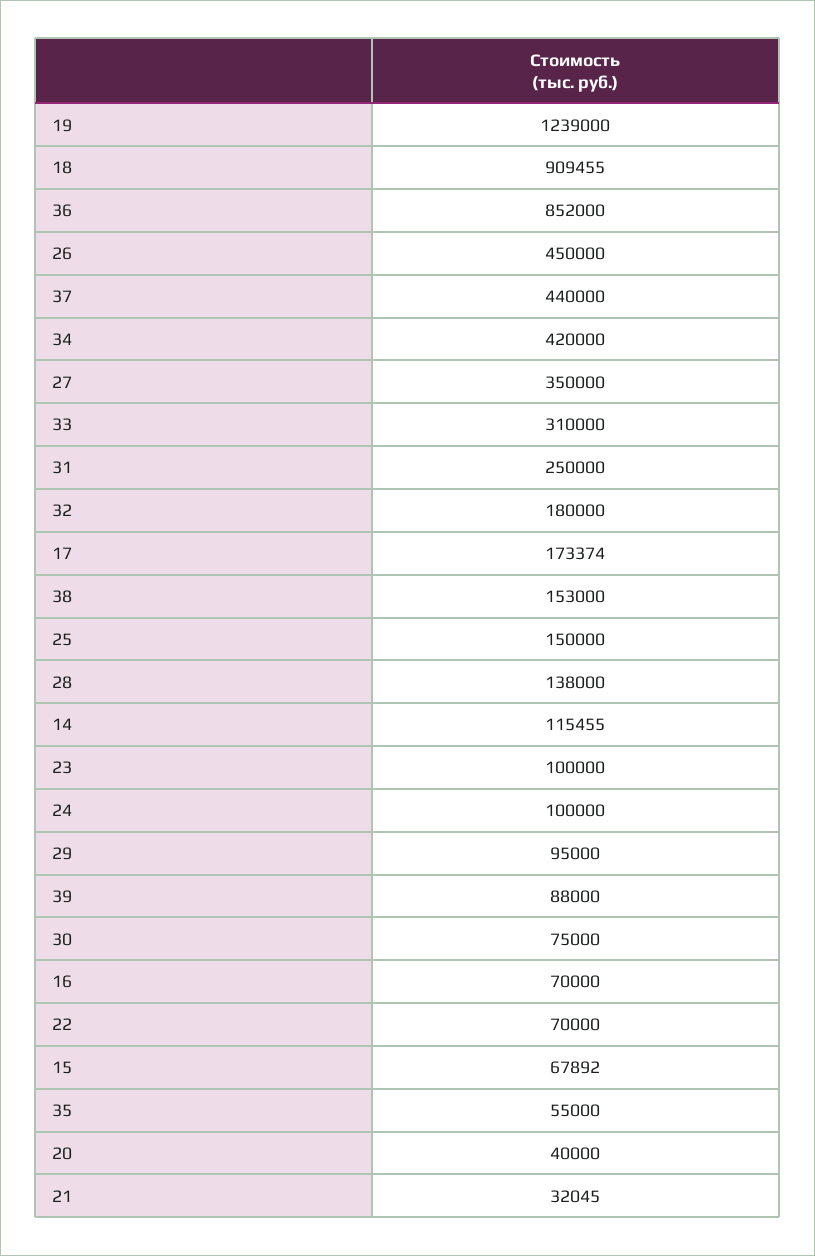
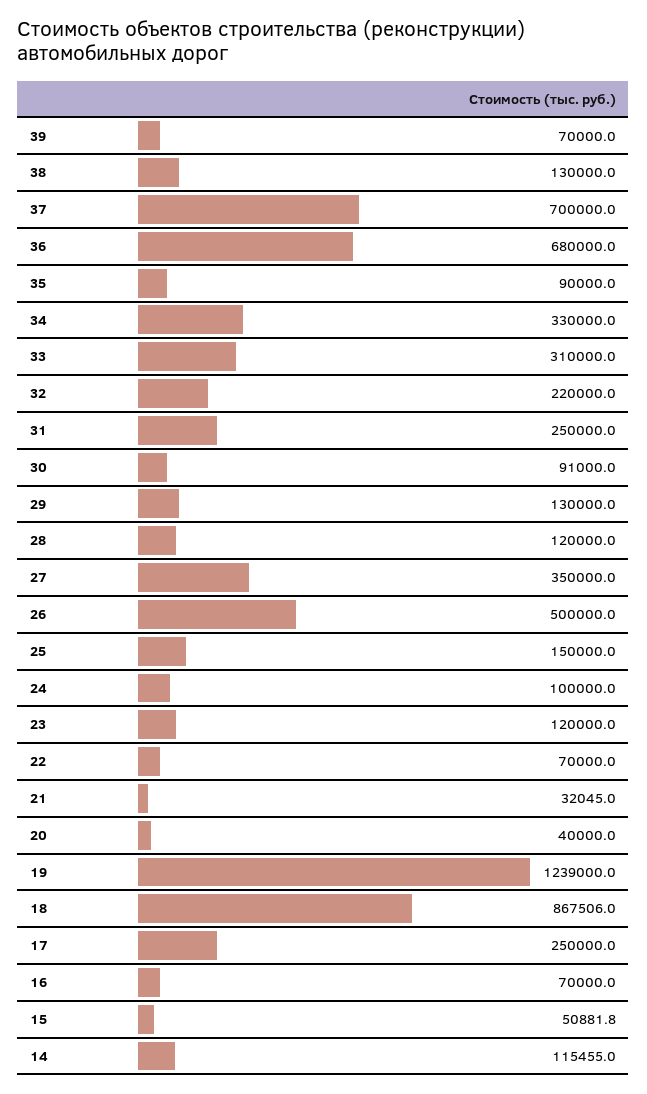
18: 909455 -> 867506
36: 852000 -> 680000
26: 450000 -> 500000
37: 440000 -> 700000
34: 420000 -> 330000
32: 180000 -> 220000
17: 173374 -> 250000
38: 153000 -> 130000
28: 138000 -> 120000
23: 100000 -> 120000
29: 95000 -> 130000
39: 88000 -> 70000
30: 75000 -> 91000
15: 67892 -> 50881.8
35: 55000 -> 90000

